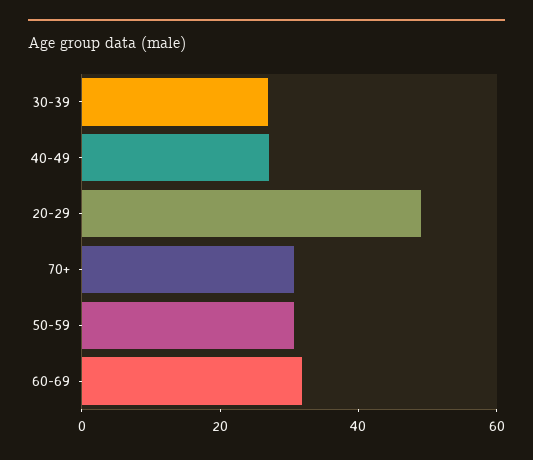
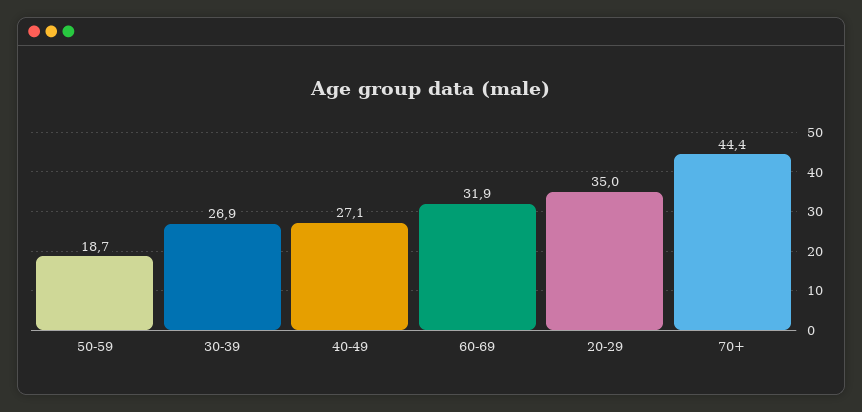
20-29: 50 -> 35
70+: 30 -> 44.4
50-59: 30 -> 18.7

